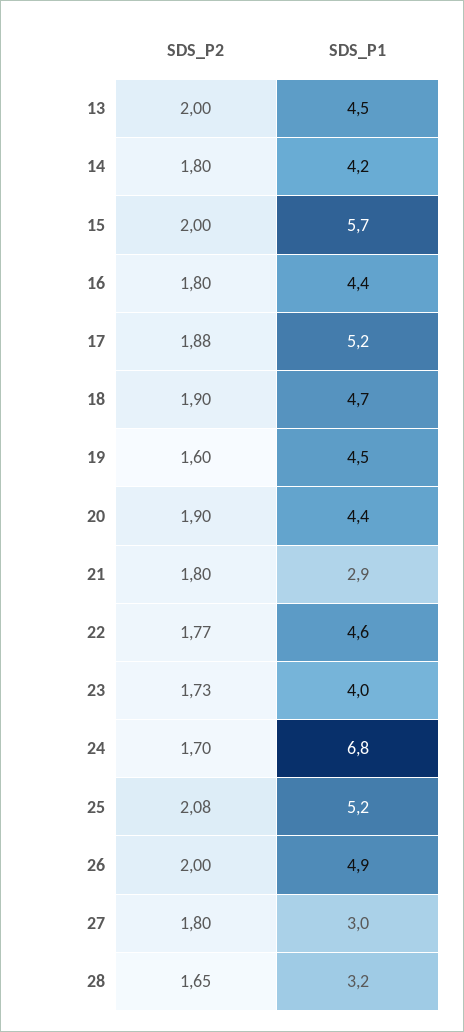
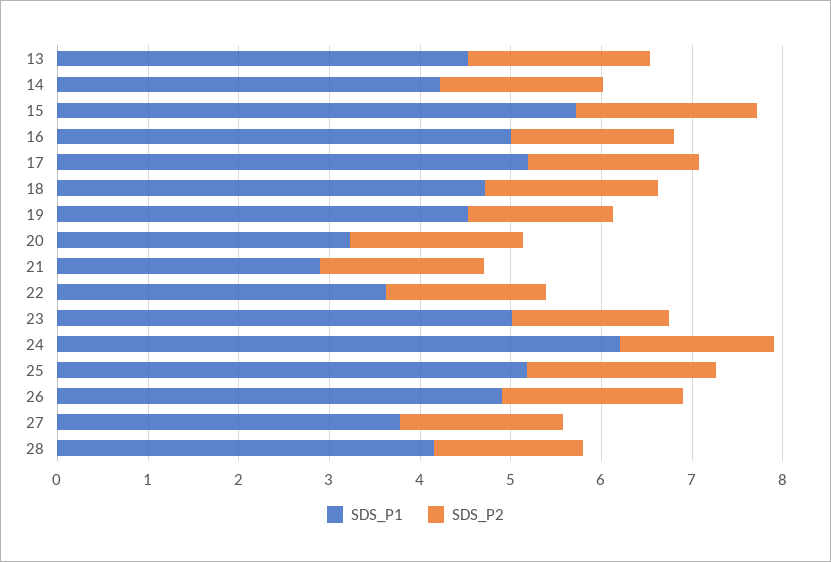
SDS_P1, 16: 4.4 -> 5
SDS_P1, 20: 4.4 -> 3.2
SDS_P1, 22: 4.6 -> 3.6
SDS_P1, 23: 4 -> 5
SDS_P1, 24: 6.8 -> 6.2
SDS_P1, 27: 3 -> 3.8
SDS_P1, 28: 3.2 -> 4.2

